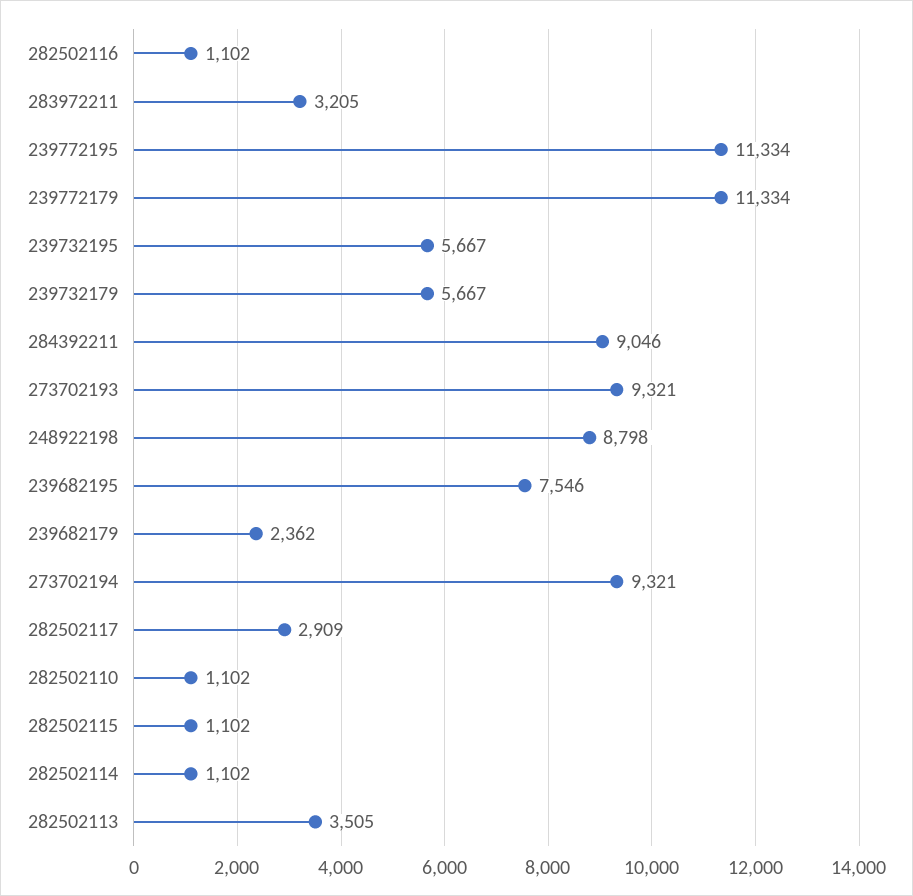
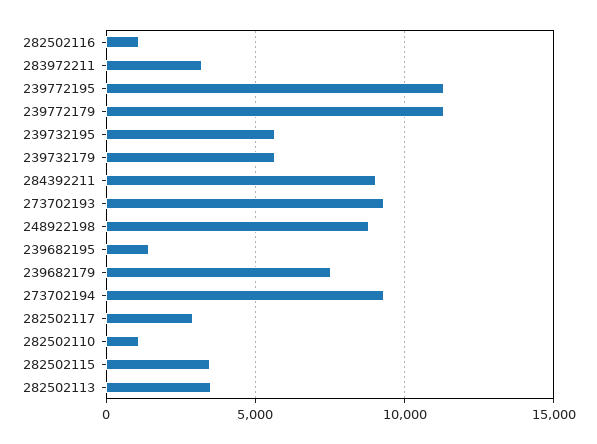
239682195: 7546 -> 1500
239682179: 2362 -> 7500
282502115: 1102 -> 3500
282502114: 1102 -> none

